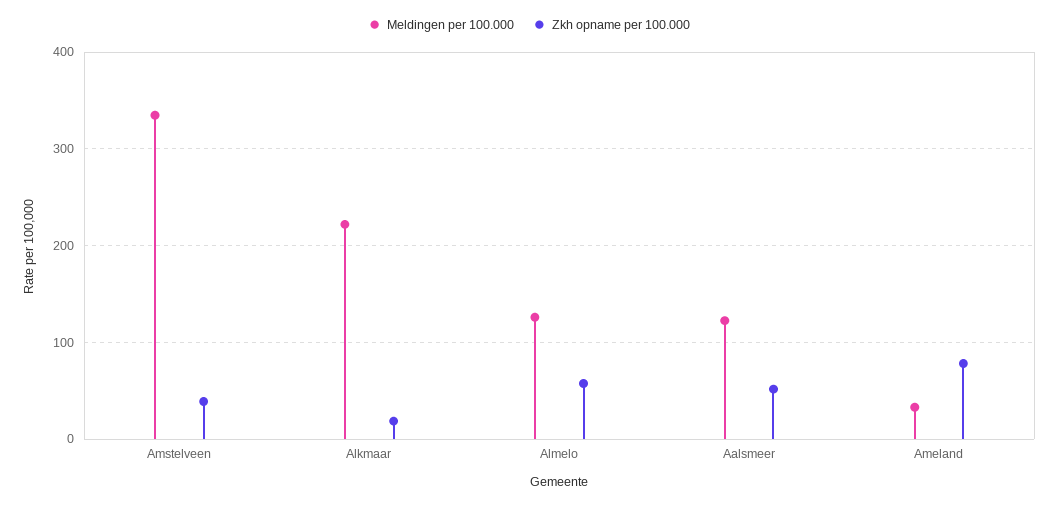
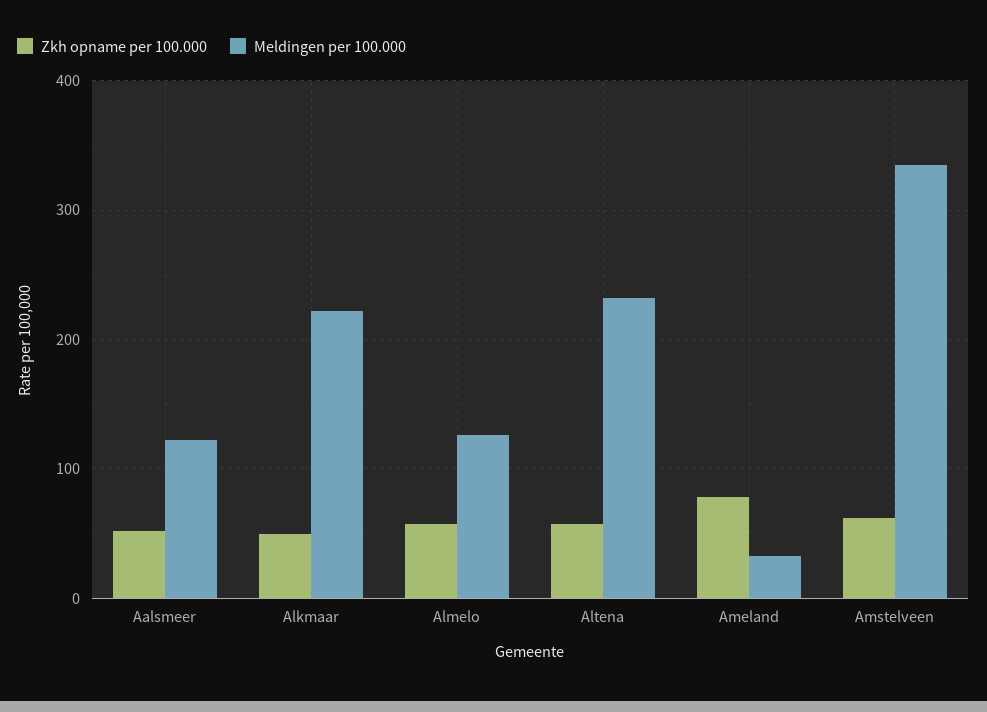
Zkh opname per 100.000, Amstelveen: 40 -> 60
Zkh opname per 100.000, Alkmaar: 20 -> 50
Zkh opname per 100.000, Altena: none -> 60
Meldingen per 100.000, Altena: none -> 230

